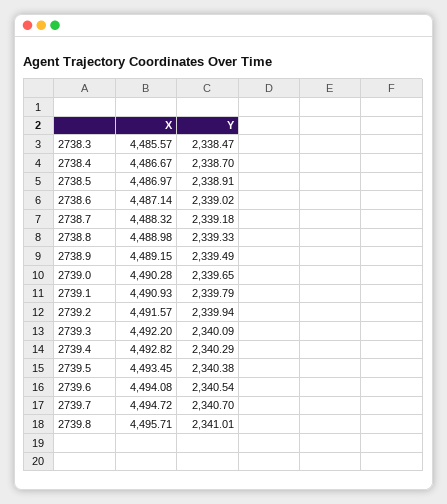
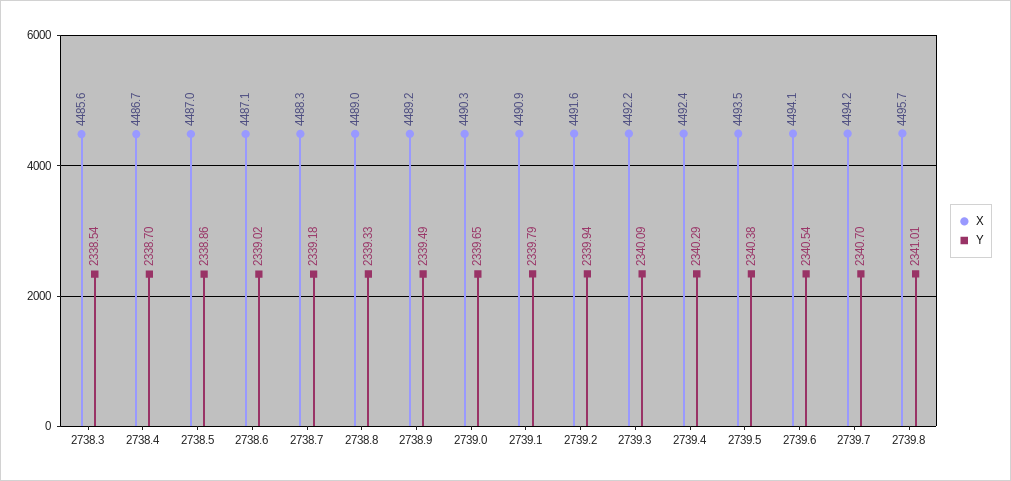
Y, 2738.3: 2338.47 -> 2338.54
Y, 2738.5: 2338.91 -> 2338.86
X, 2739.4: 4492.82 -> 4492.4
X, 2739.7: 4494.72 -> 4494.2

